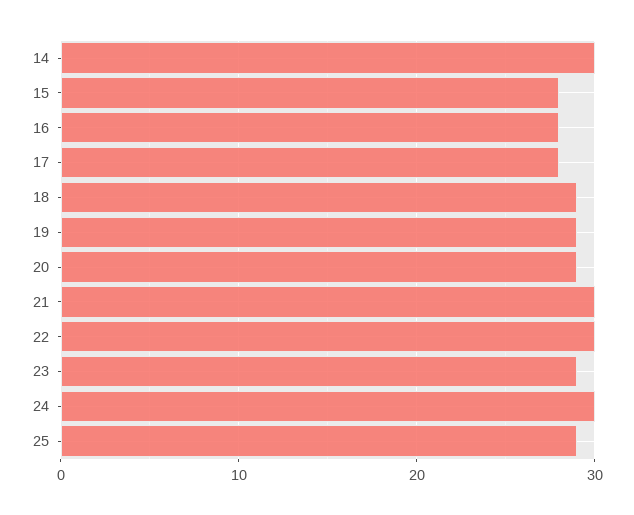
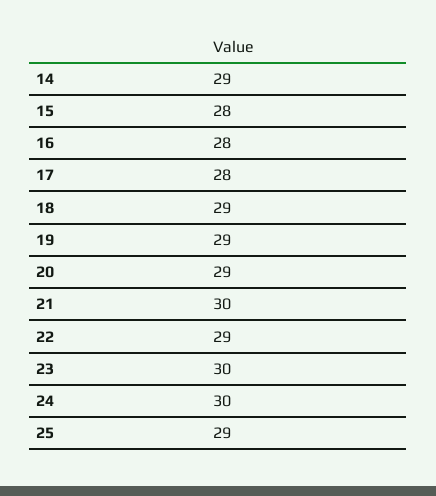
14: 30 -> 29
22: 30 -> 29
23: 29 -> 30

